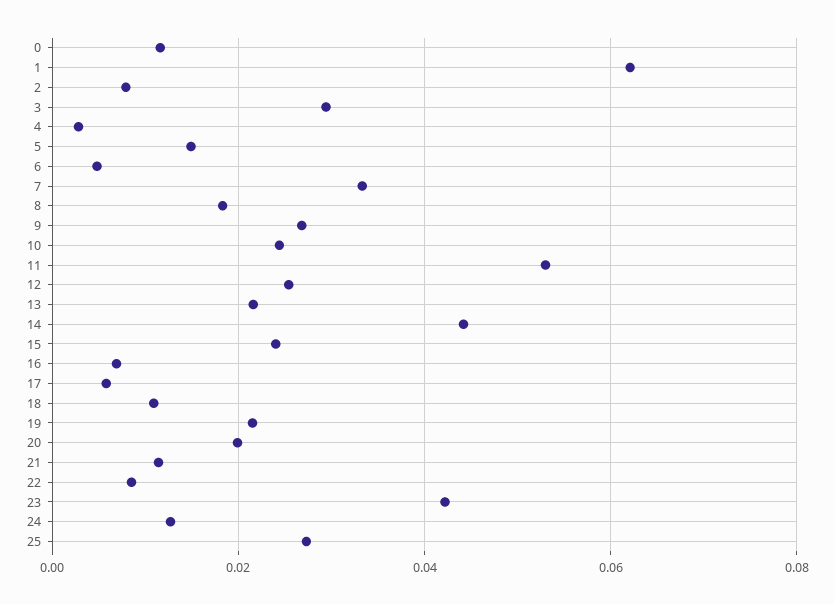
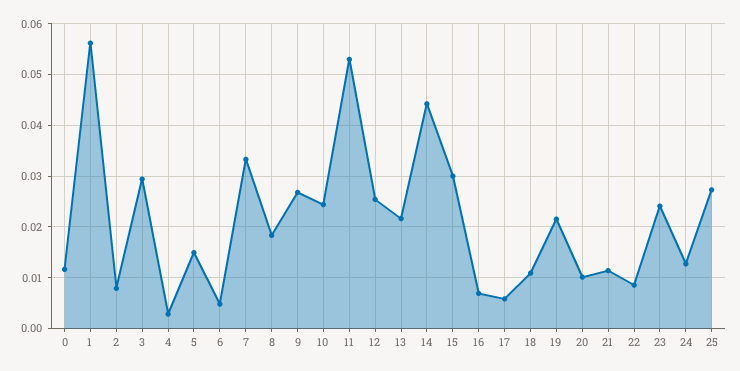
1: 0.062 -> 0.056
15: 0.024 -> 0.03
20: 0.02 -> 0.01
23: 0.042 -> 0.024

